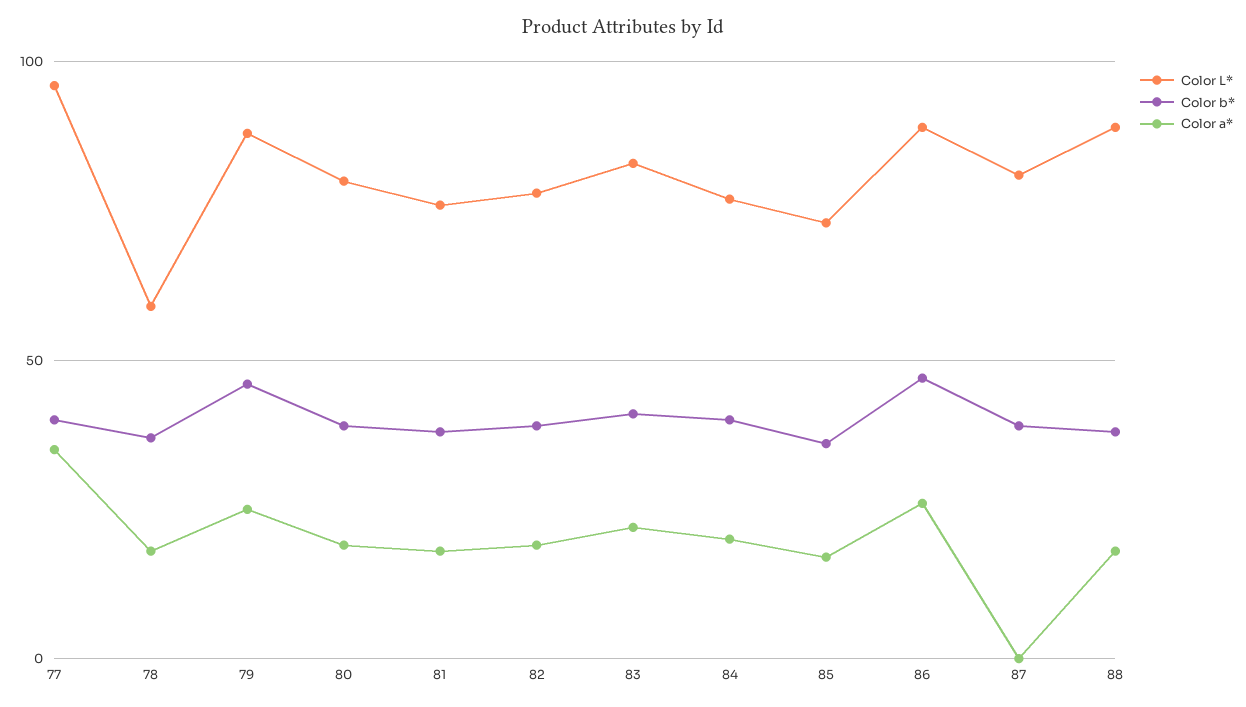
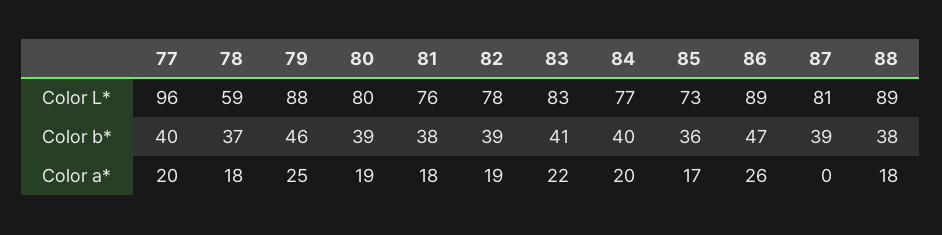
Color a*, 77: 35 -> 20

